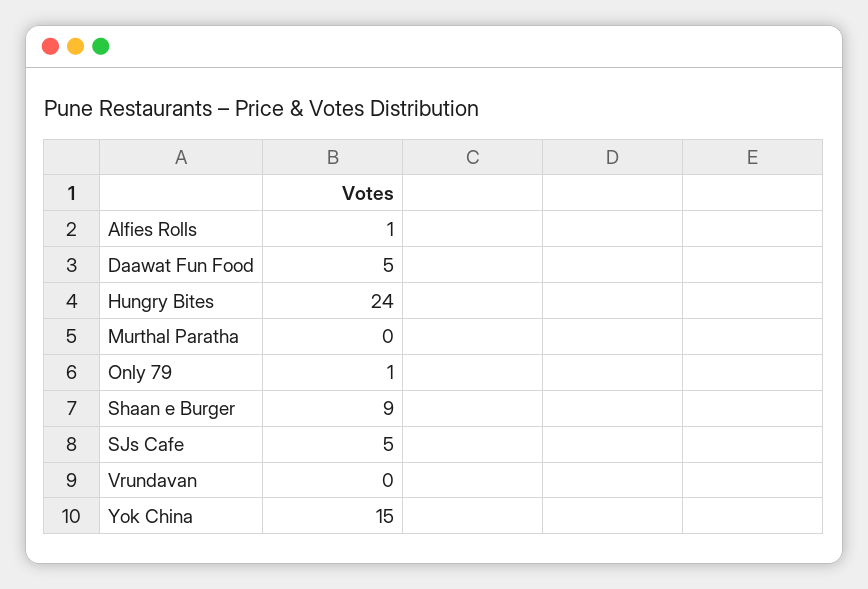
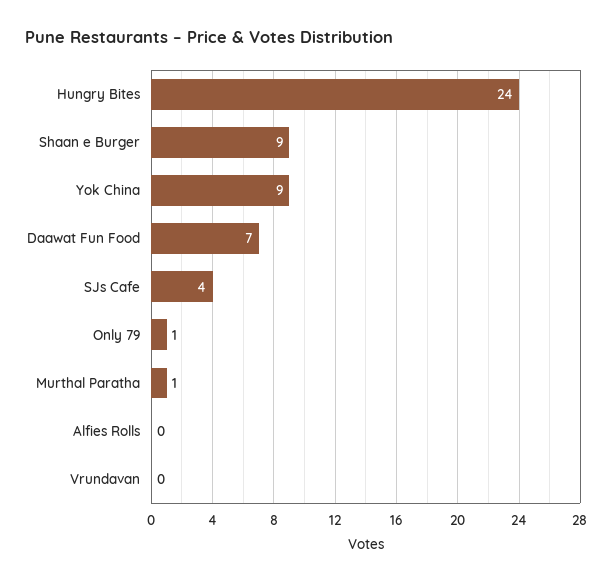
Alfies Rolls: 1 -> 0
Daawat Fun Food: 5 -> 7
Murthal Paratha: 0 -> 1
SJs Cafe: 5 -> 4
Yok China: 15 -> 9

